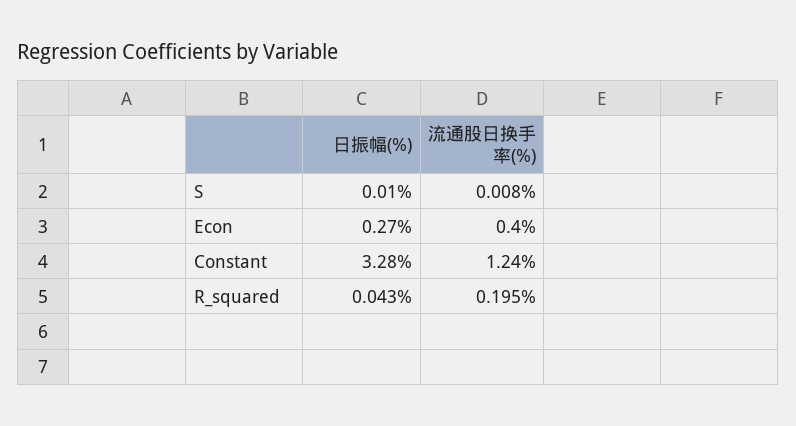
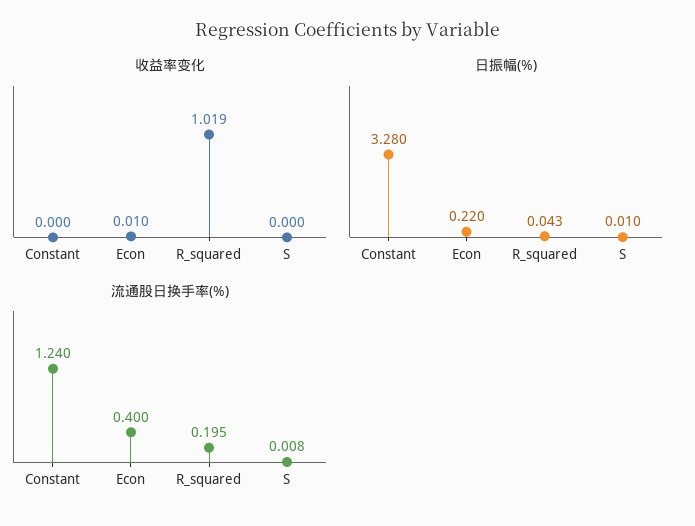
日振幅(%), Econ: 0.27 -> 0.22
收益率变化, Constant: none -> 0
收益率变化, Econ: none -> 0.01
收益率变化, R_squared: none -> 1.019
收益率变化, S: none -> 0

